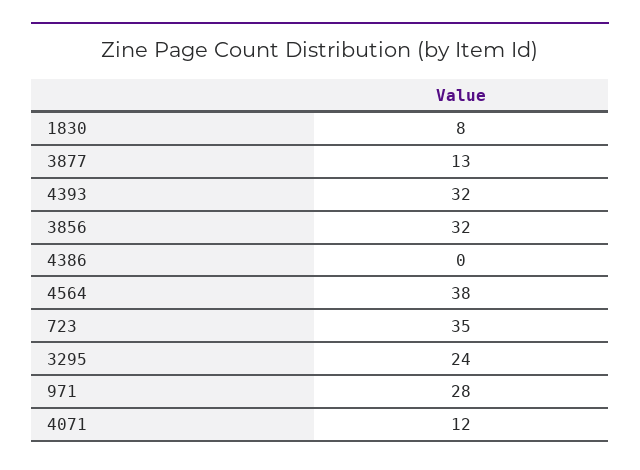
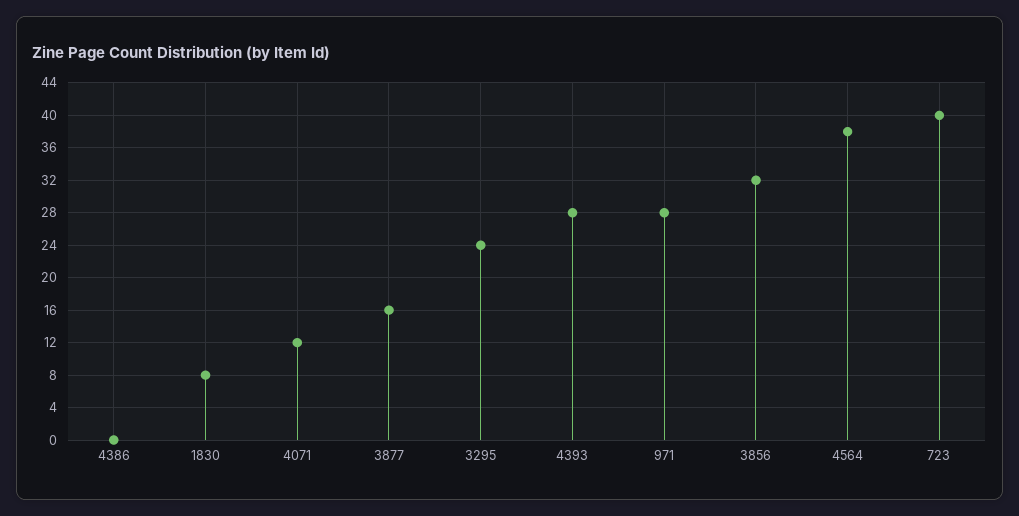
3877: 13 -> 16
4393: 32 -> 28
723: 35 -> 40

